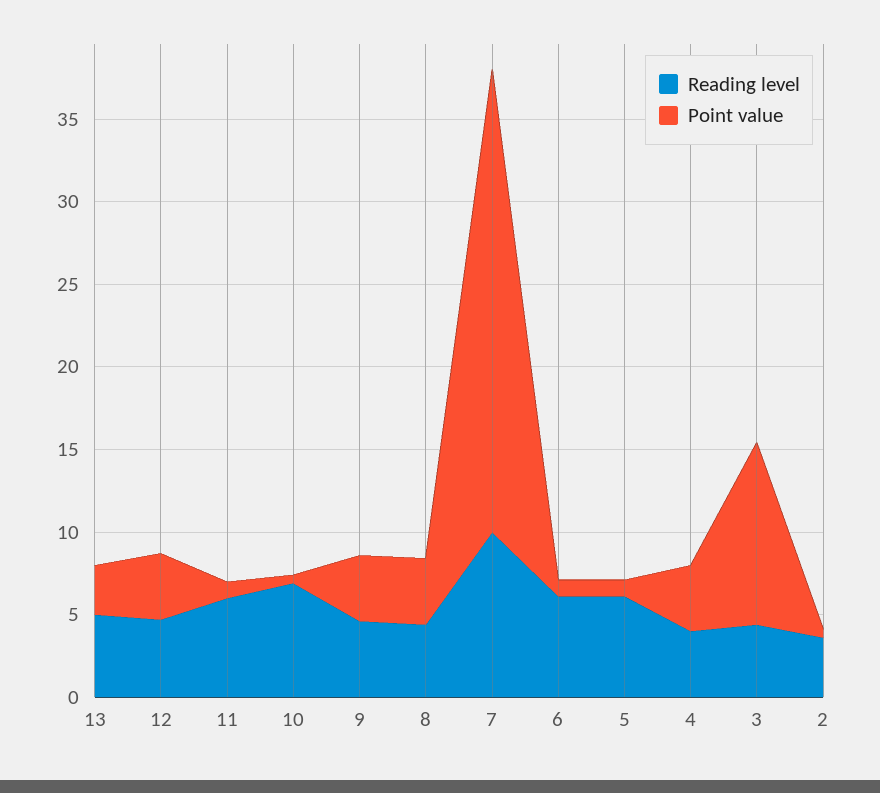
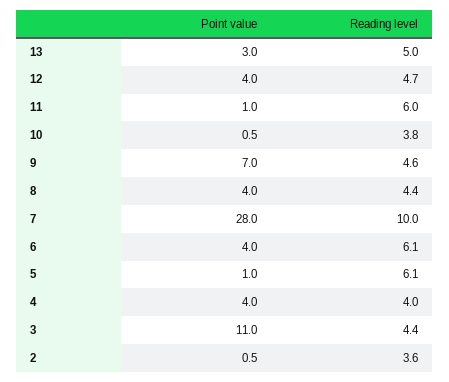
Reading level, 10: 7 -> 3.8
Point value, 9: 4 -> 7
Point value, 6: 1 -> 4

